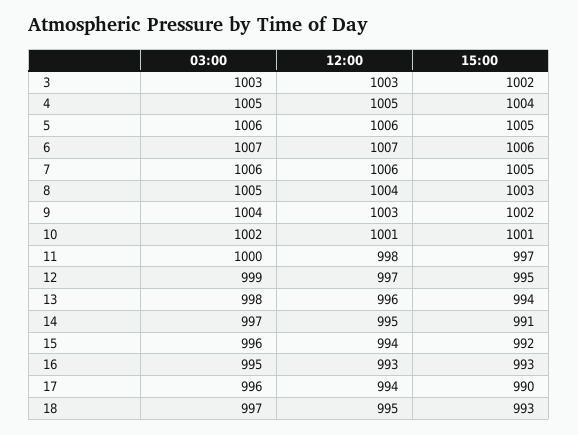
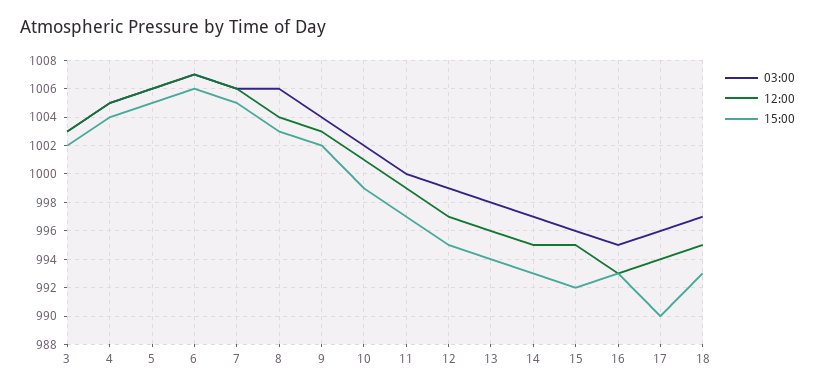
03:00, 8: 1005 -> 1006
15:00, 10: 1001 -> 999
12:00, 11: 998 -> 999
15:00, 14: 991 -> 993
12:00, 15: 994 -> 995

